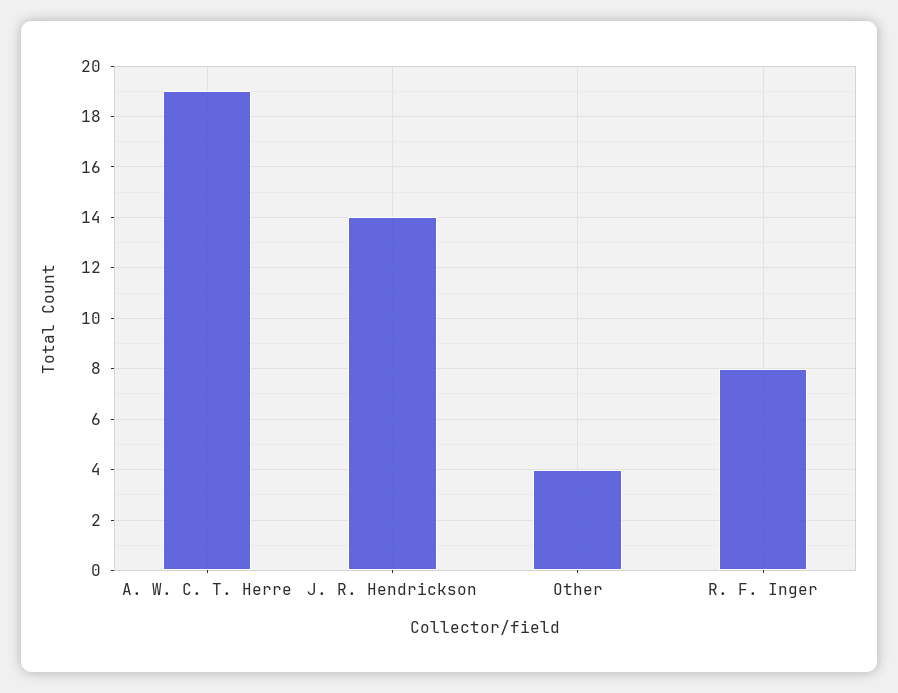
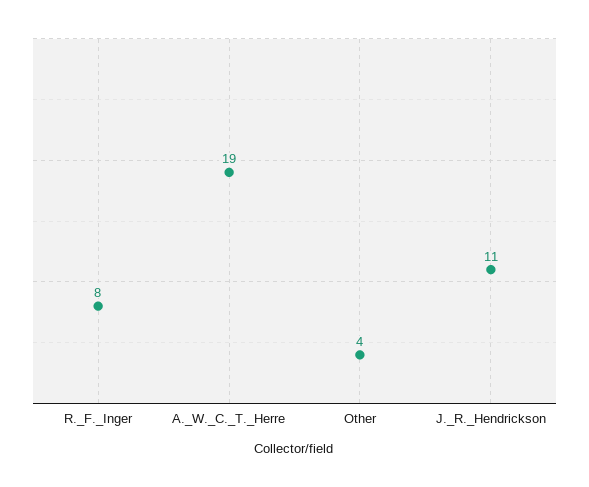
J. R. Hendrickson: 14 -> 11

